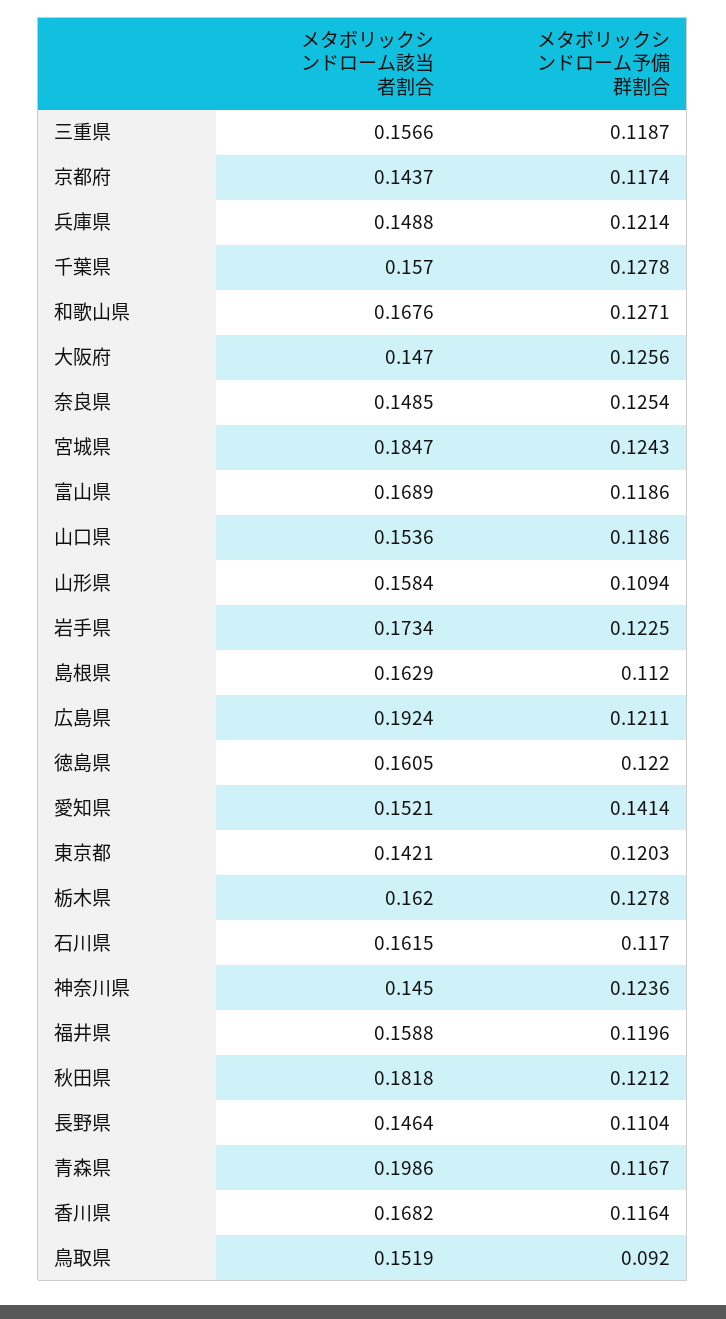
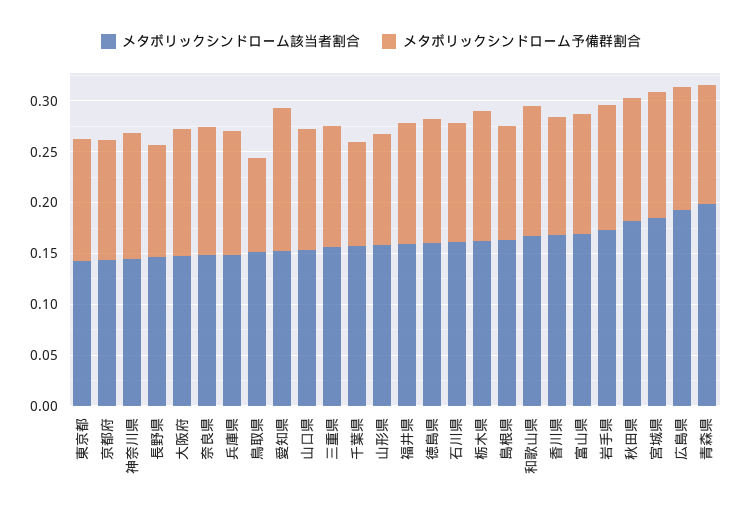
メタボリックシンドローム予備群割合, 千葉県: 0.1278 -> 0.1

